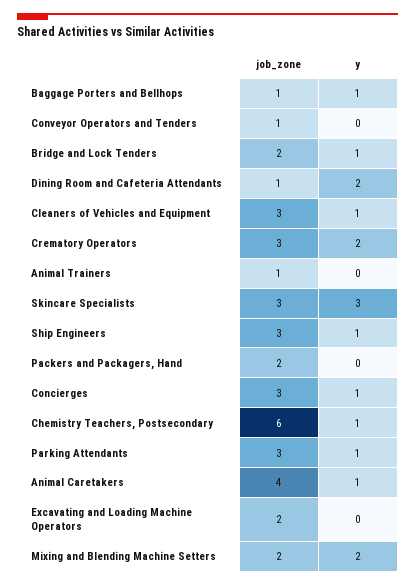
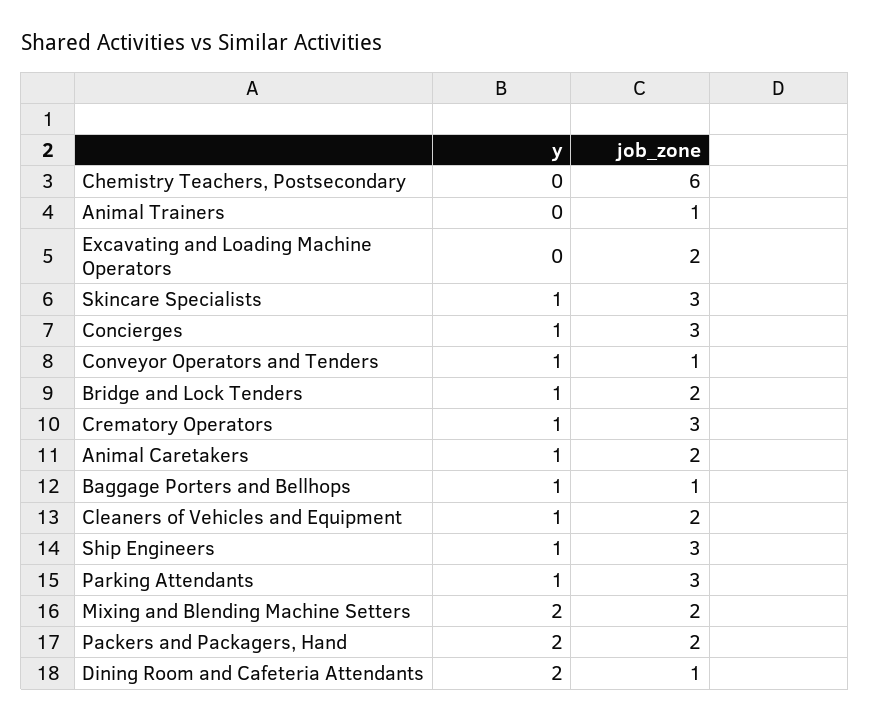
y, Conveyor Operators and Tenders: 0 -> 1
job_zone, Cleaners of Vehicles and Equipment: 3 -> 2
y, Crematory Operators: 2 -> 1
y, Skincare Specialists: 3 -> 1
y, Packers and Packagers, Hand: 0 -> 2
y, Chemistry Teachers, Postsecondary: 1 -> 0
job_zone, Animal Caretakers: 4 -> 2

